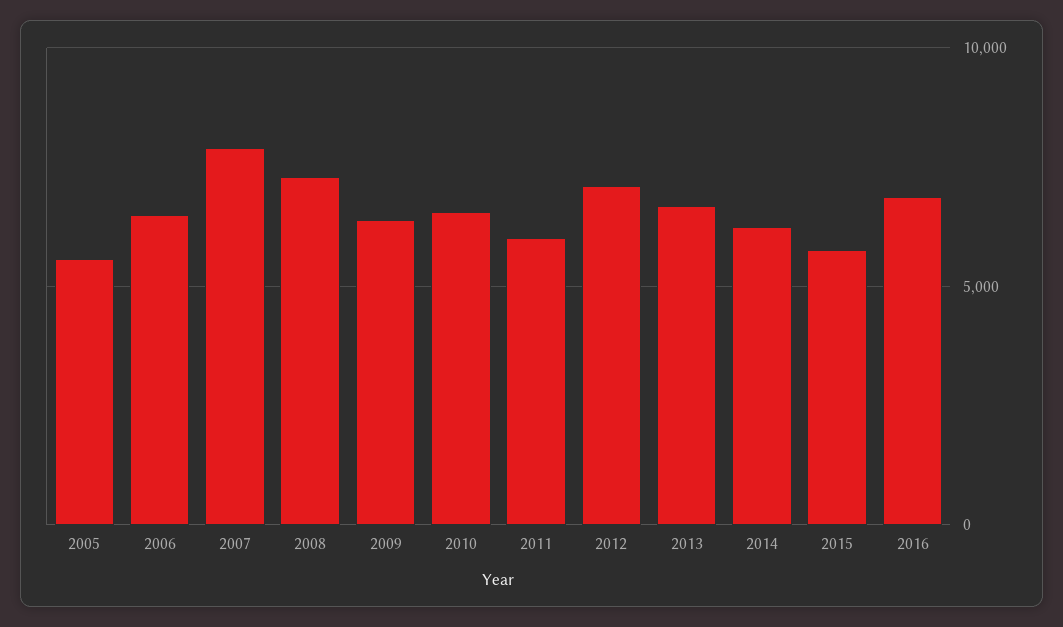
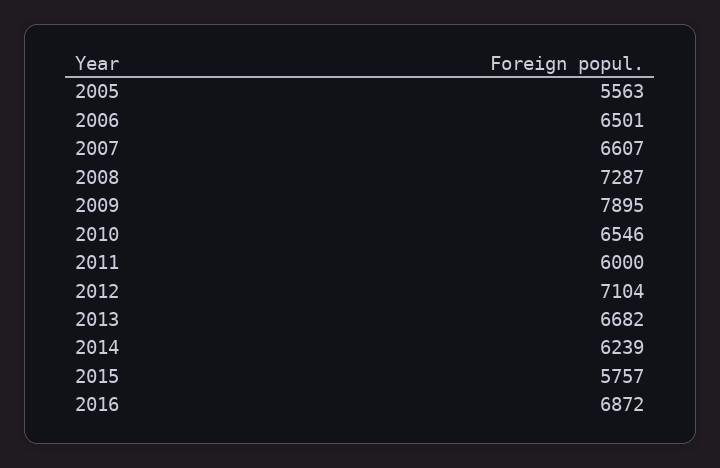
2007: 8000 -> 6607
2009: 6500 -> 7895

